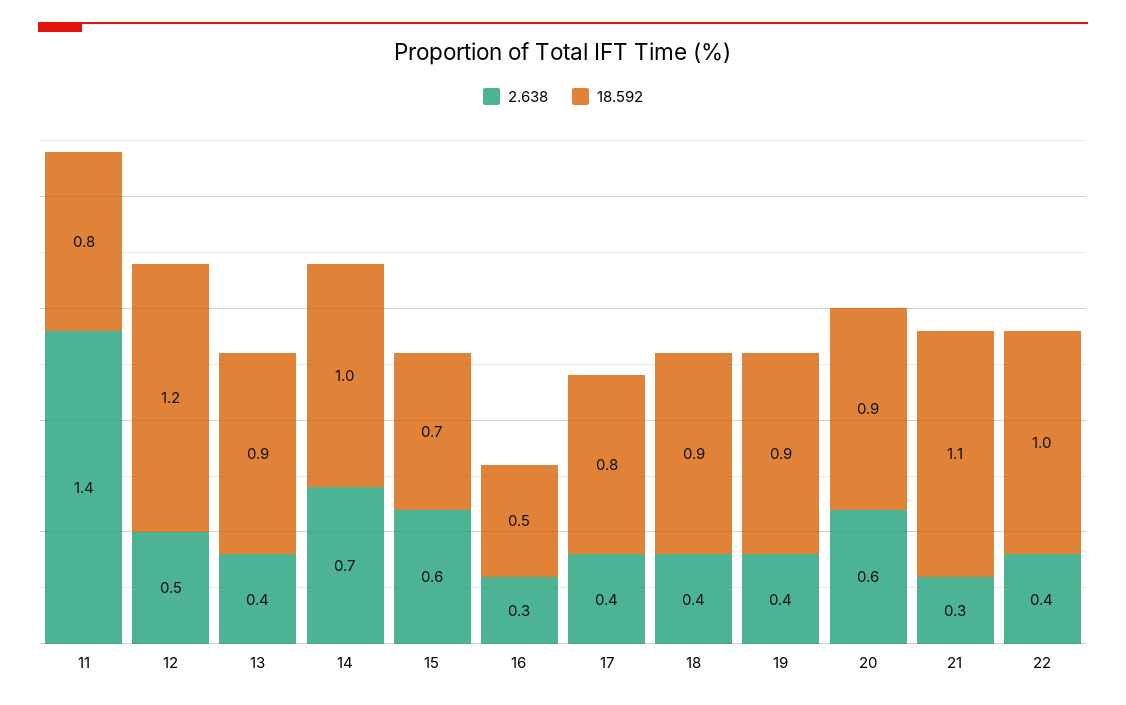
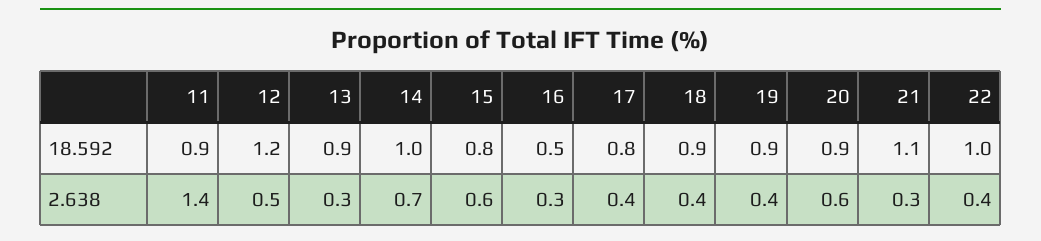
18.592, 11: 0.8 -> 0.9
2.638, 13: 0.4 -> 0.3
18.592, 15: 0.7 -> 0.8

